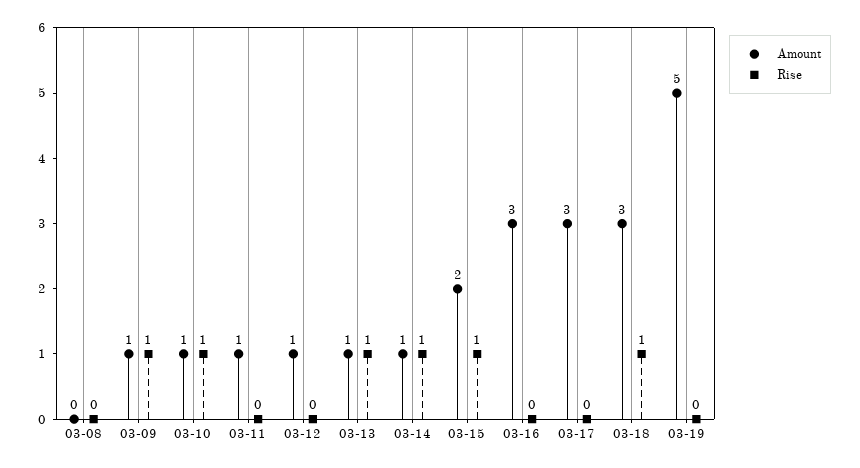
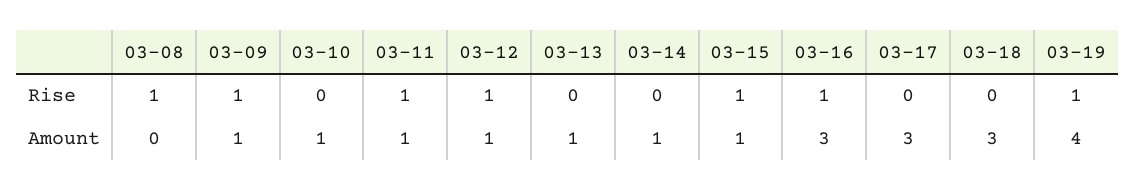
Rise, 03-08: 0 -> 1
Rise, 03-10: 1 -> 0
Rise, 03-11: 0 -> 1
Rise, 03-12: 0 -> 1
Rise, 03-13: 1 -> 0
Rise, 03-14: 1 -> 0
Amount, 03-15: 2 -> 1
Rise, 03-16: 0 -> 1
Rise, 03-18: 1 -> 0
Amount, 03-19: 5 -> 4
Rise, 03-19: 0 -> 1

